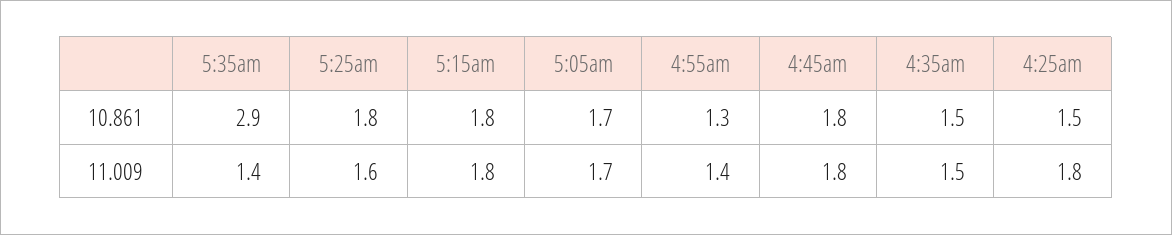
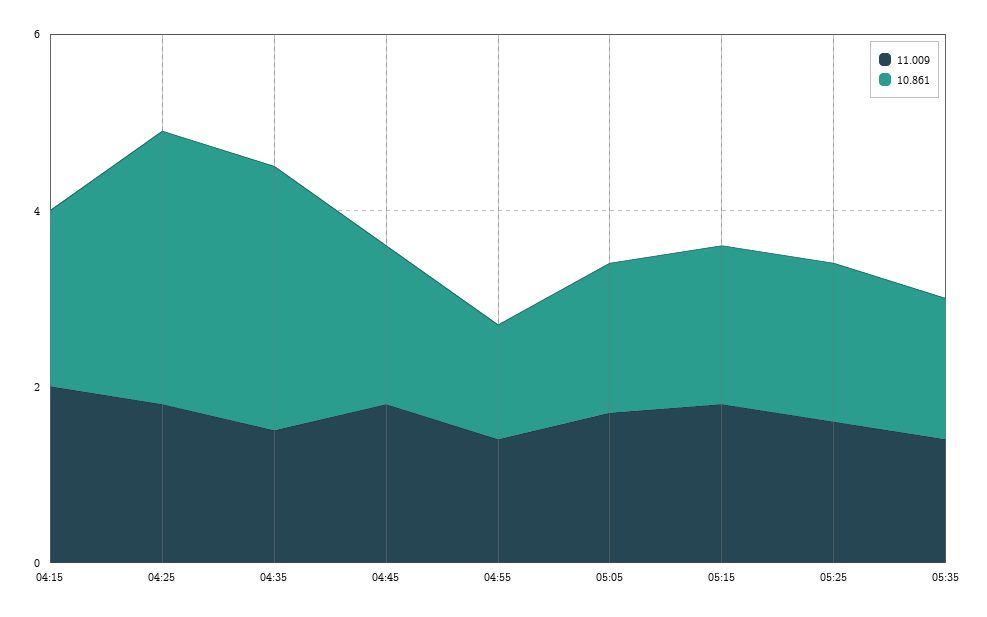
10.861, 5:35am: 2.9 -> 1.5
10.861, 4:35am: 1.5 -> 3
10.861, 4:25am: 1.5 -> 3
11.009, 04:15: none -> 2
10.861, 04:15: none -> 2

